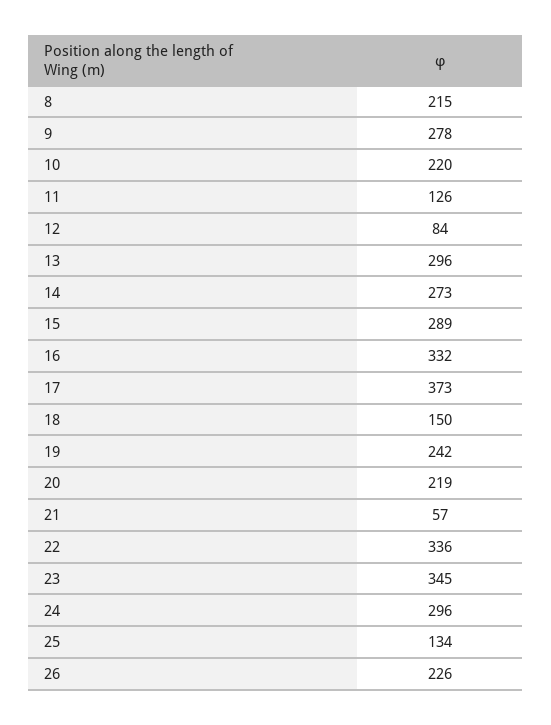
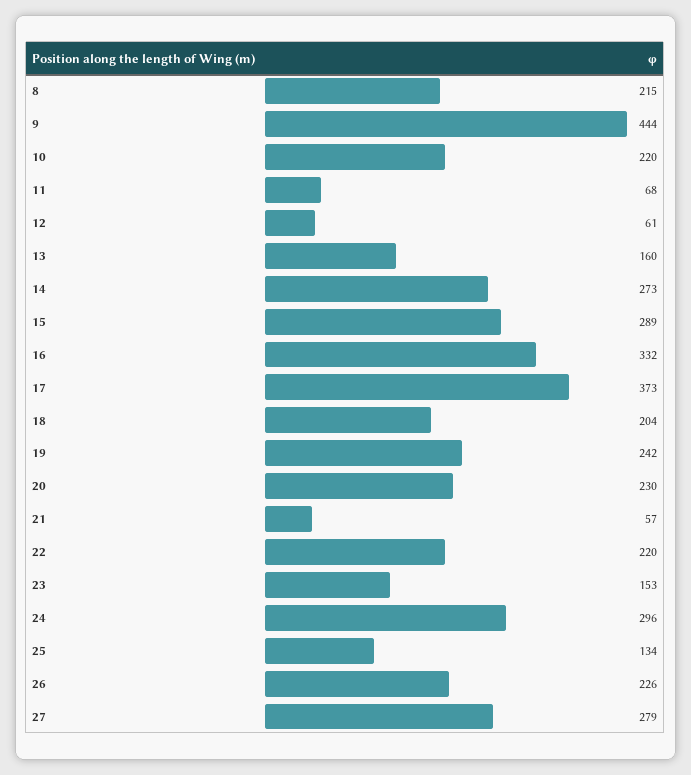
9: 278 -> 444
11: 126 -> 68
12: 84 -> 61
13: 296 -> 160
18: 150 -> 204
20: 219 -> 230
22: 336 -> 220
23: 345 -> 153
27: none -> 279

